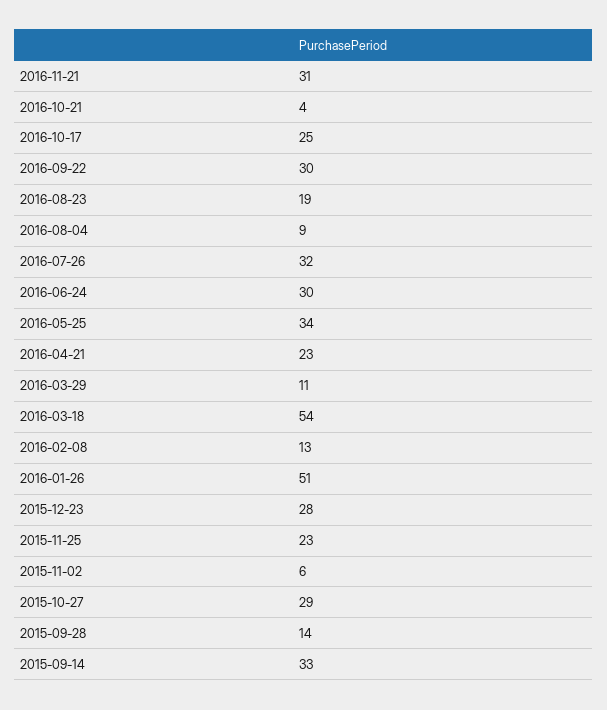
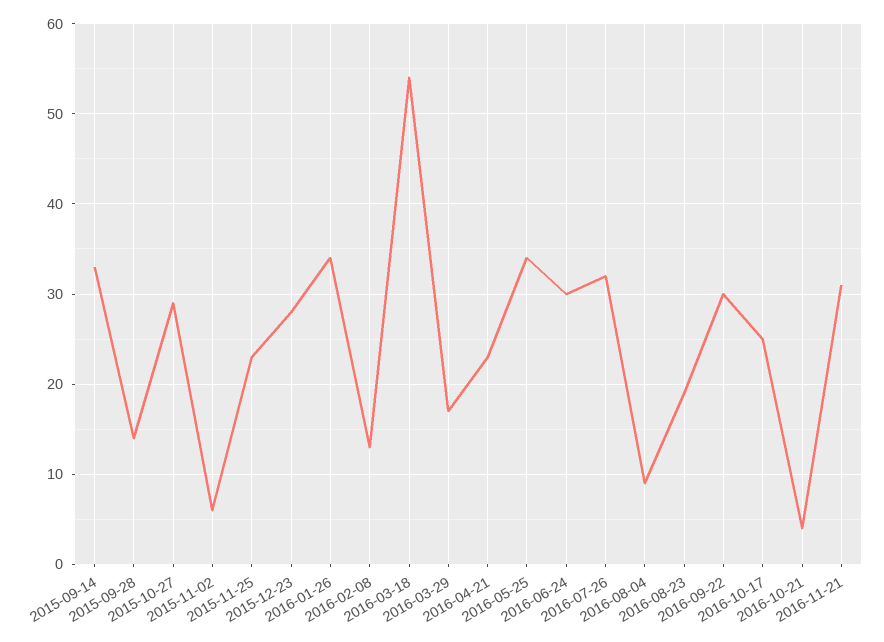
2016-03-29: 11 -> 17
2016-01-26: 51 -> 34

